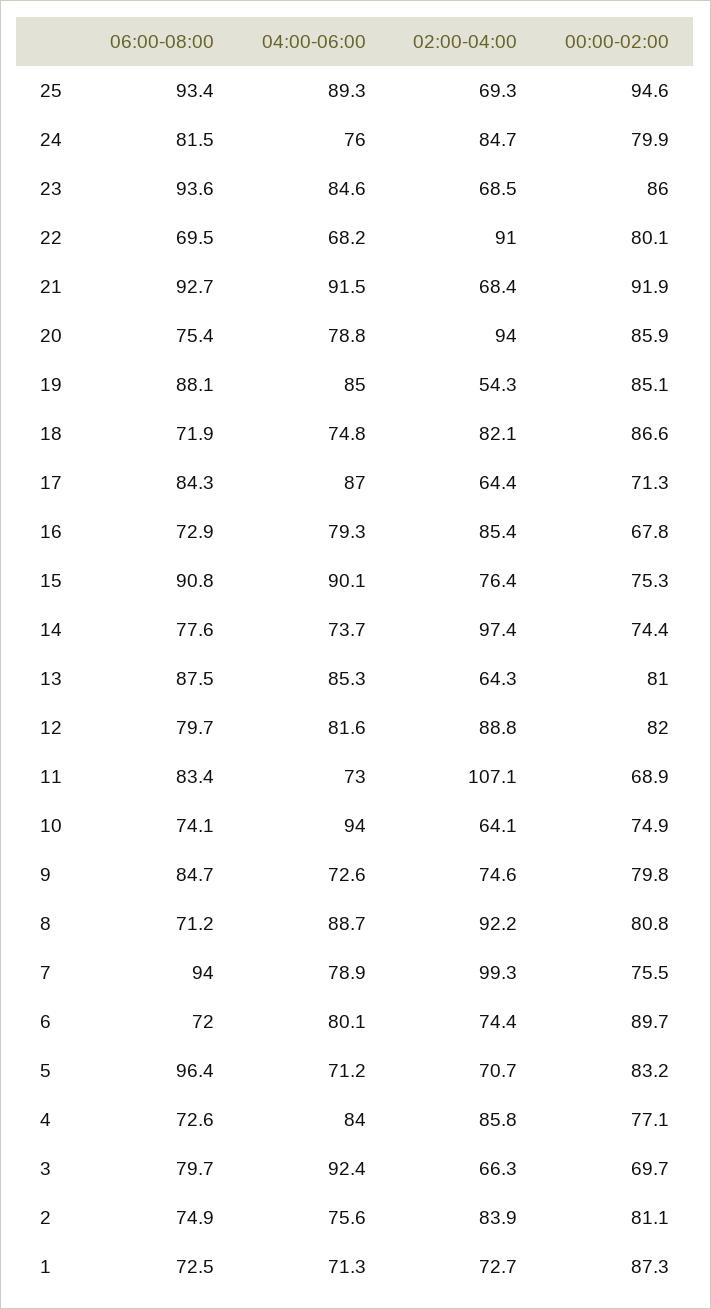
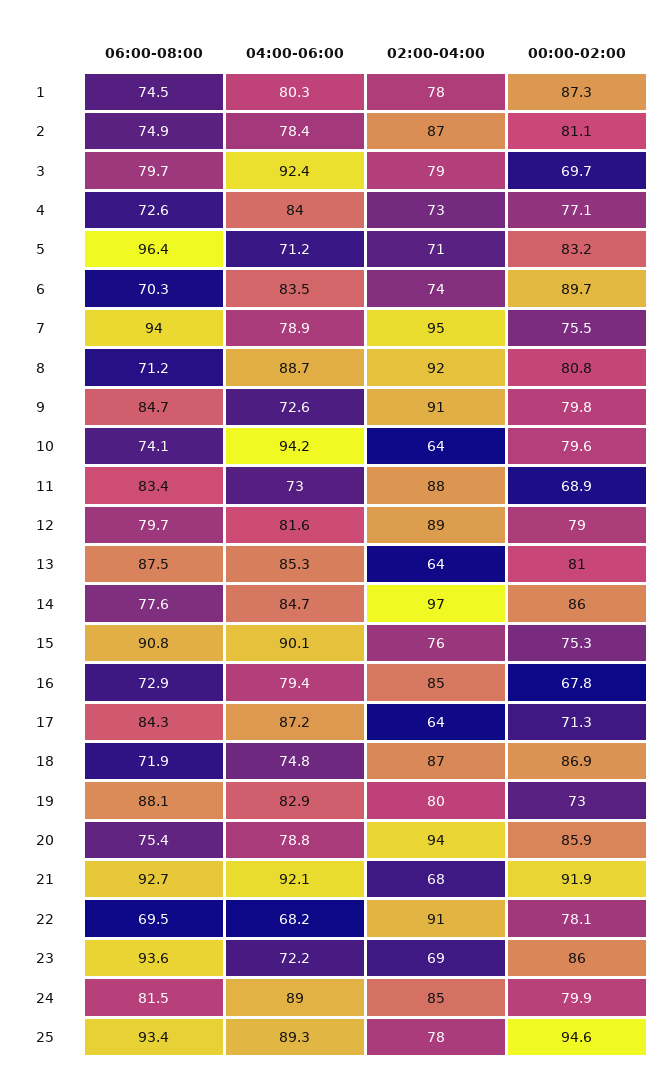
02:00-04:00, 25: 69.3 -> 78
04:00-06:00, 24: 76 -> 89
04:00-06:00, 23: 84.6 -> 72.2
00:00-02:00, 22: 80.1 -> 78.1
04:00-06:00, 21: 91.5 -> 92.1
04:00-06:00, 19: 85 -> 82.9
02:00-04:00, 19: 54.3 -> 80
00:00-02:00, 19: 85.1 -> 73
02:00-04:00, 18: 82.1 -> 87
00:00-02:00, 18: 86.6 -> 86.9
04:00-06:00, 17: 87 -> 87.2
04:00-06:00, 16: 79.3 -> 79.4
04:00-06:00, 14: 73.7 -> 84.7
00:00-02:00, 14: 74.4 -> 86
00:00-02:00, 12: 82 -> 79
02:00-04:00, 11: 107.1 -> 88
04:00-06:00, 10: 94 -> 94.2
00:00-02:00, 10: 74.9 -> 79.6
02:00-04:00, 9: 74.6 -> 91
02:00-04:00, 7: 99.3 -> 95
06:00-08:00, 6: 72 -> 70.3
04:00-06:00, 6: 80.1 -> 83.5
02:00-04:00, 4: 85.8 -> 73
02:00-04:00, 3: 66.3 -> 79
04:00-06:00, 2: 75.6 -> 78.4
02:00-04:00, 2: 83.9 -> 87
06:00-08:00, 1: 72.5 -> 74.5
04:00-06:00, 1: 71.3 -> 80.3
02:00-04:00, 1: 72.7 -> 78

